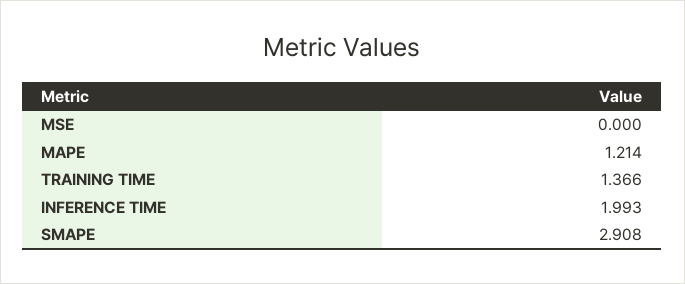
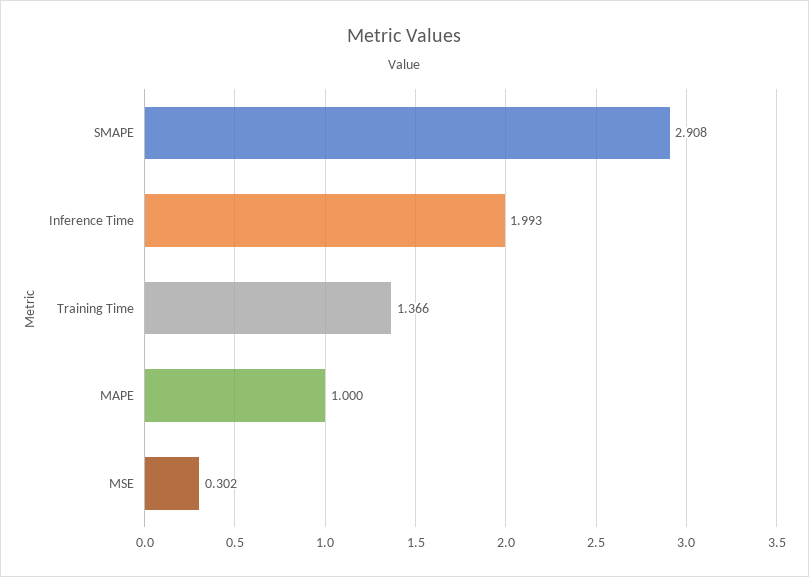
MSE: 0 -> 0.302
MAPE: 1.214 -> 1

